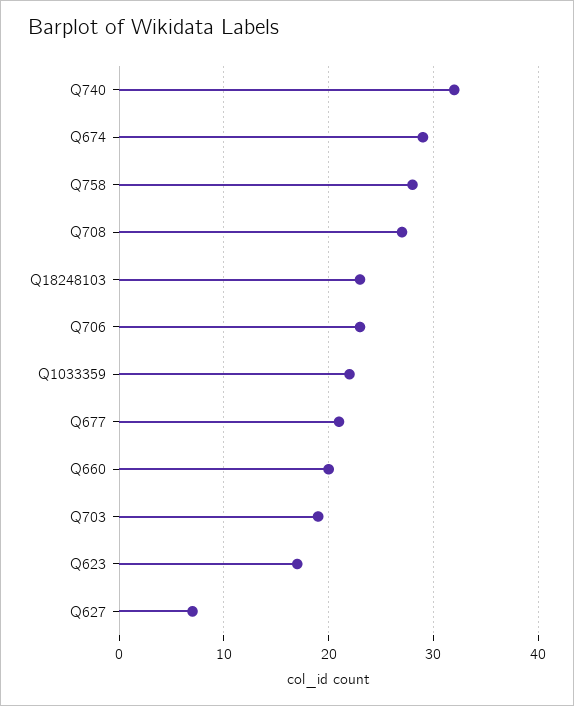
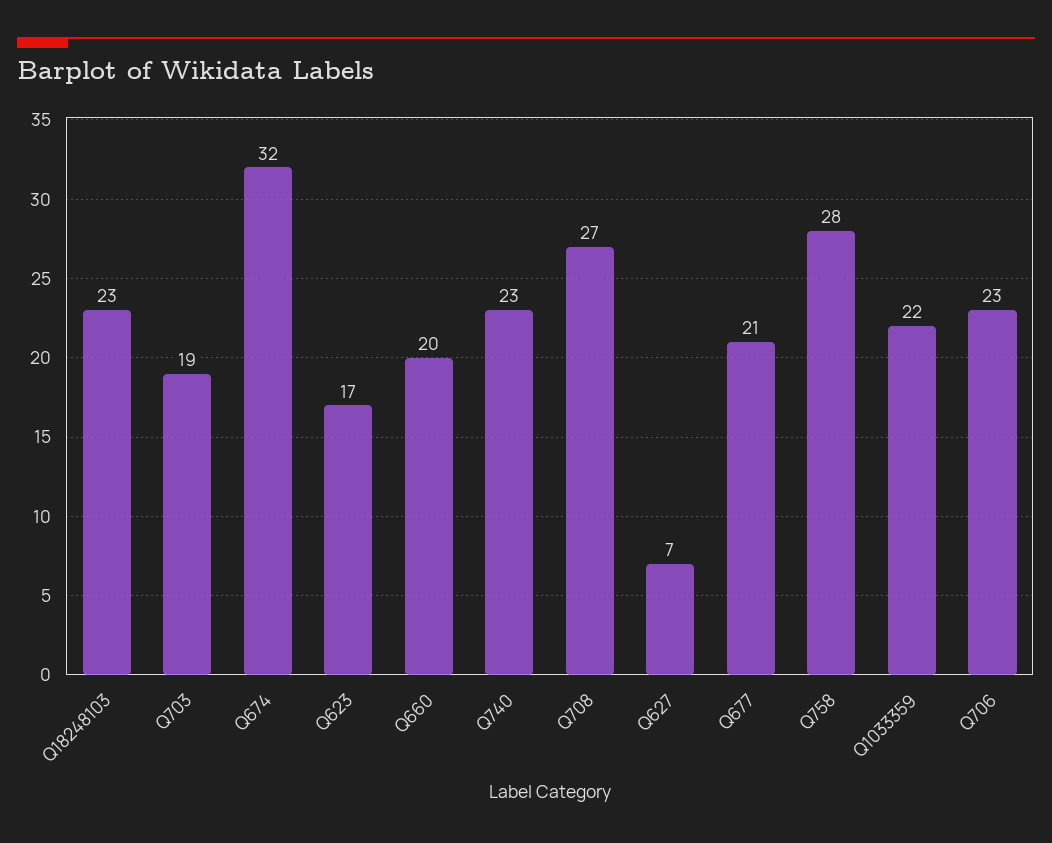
Q740: 32 -> 23
Q674: 29 -> 32

